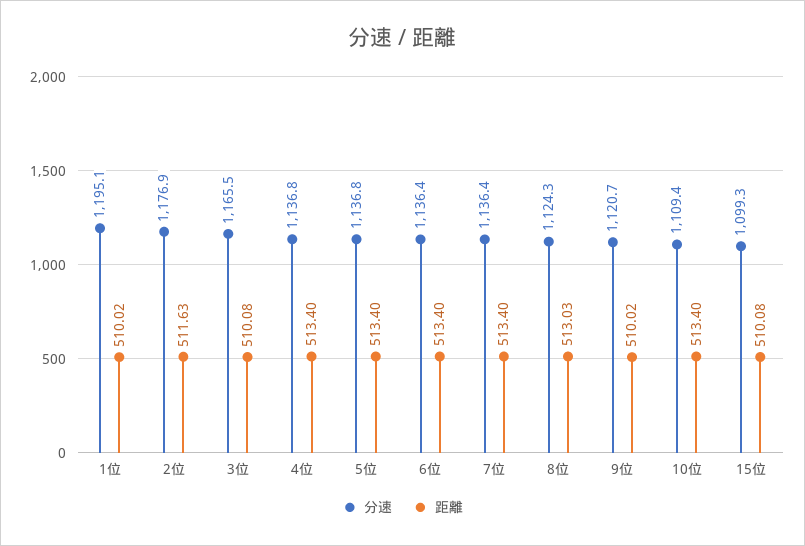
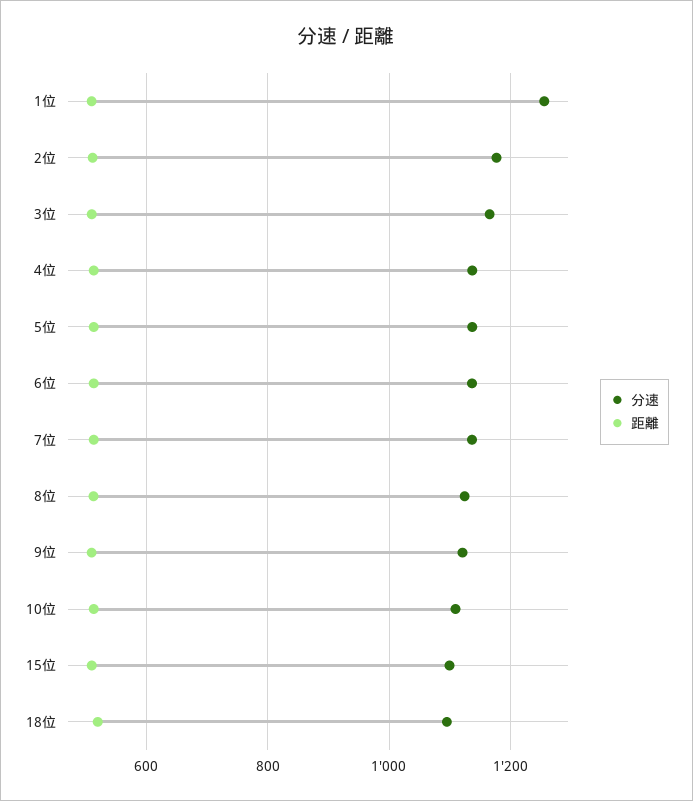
分速, 1位: 1195.1 -> 1260
分速, 18位: none -> 1100
距離, 18位: none -> 520

